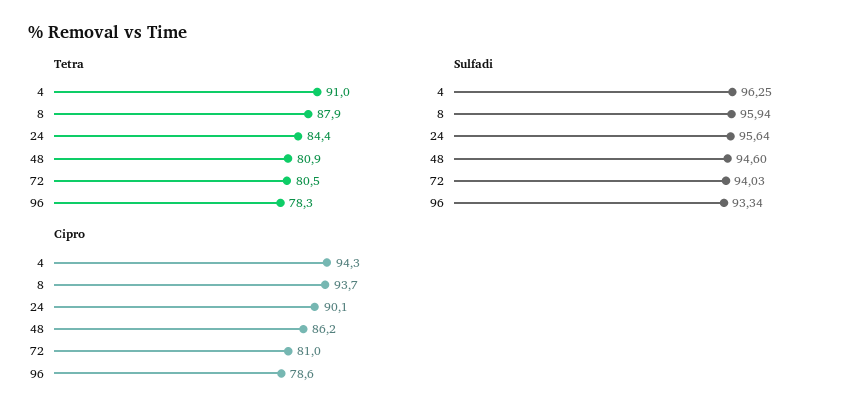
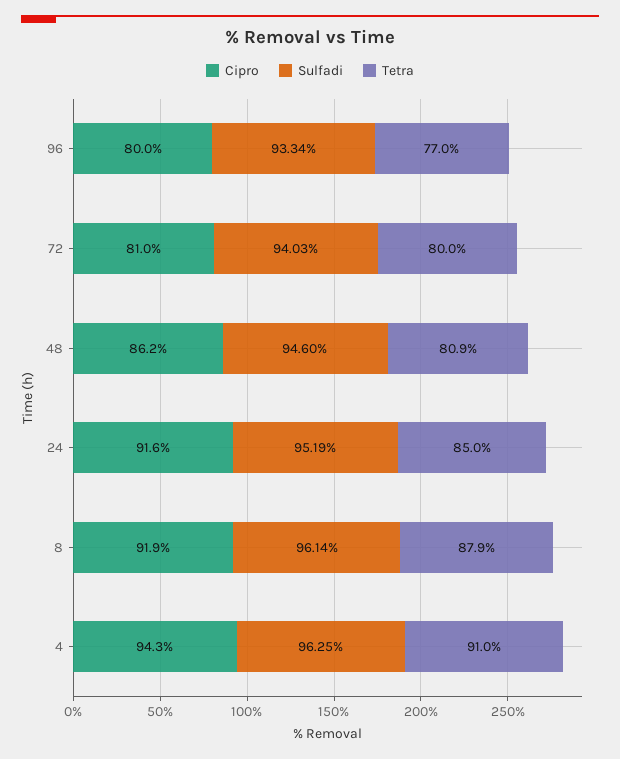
Tetra, 24: 84.4 -> 85
Tetra, 72: 80.5 -> 80
Tetra, 96: 78.3 -> 77
Sulfadi, 8: 95.94 -> 96.14
Sulfadi, 24: 95.64 -> 95.19
Cipro, 8: 93.7 -> 91.9
Cipro, 24: 90.1 -> 91.6
Cipro, 96: 78.6 -> 80

